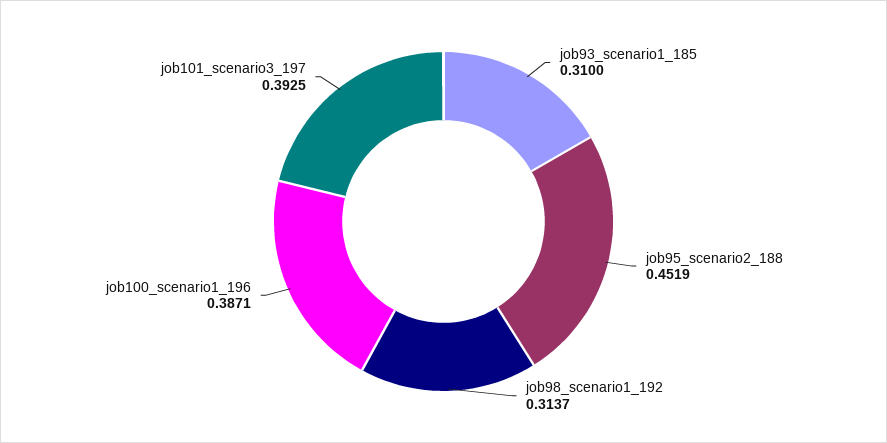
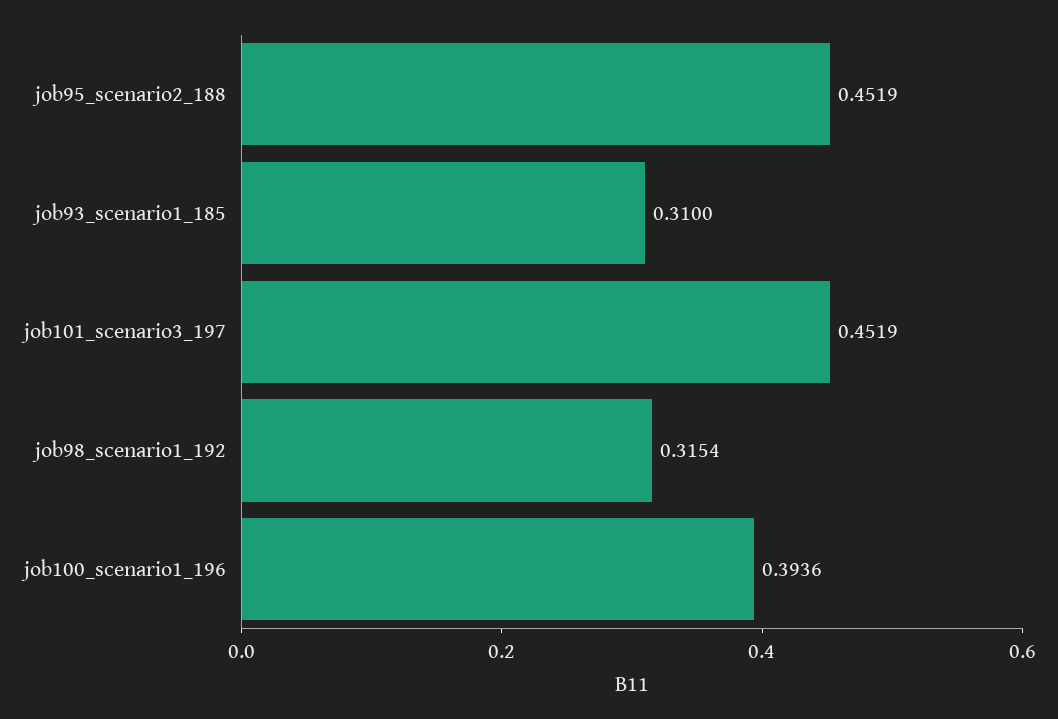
job98_scenario1_192: 0.3137 -> 0.3154
job100_scenario1_196: 0.3871 -> 0.3936
job101_scenario3_197: 0.3925 -> 0.4519

